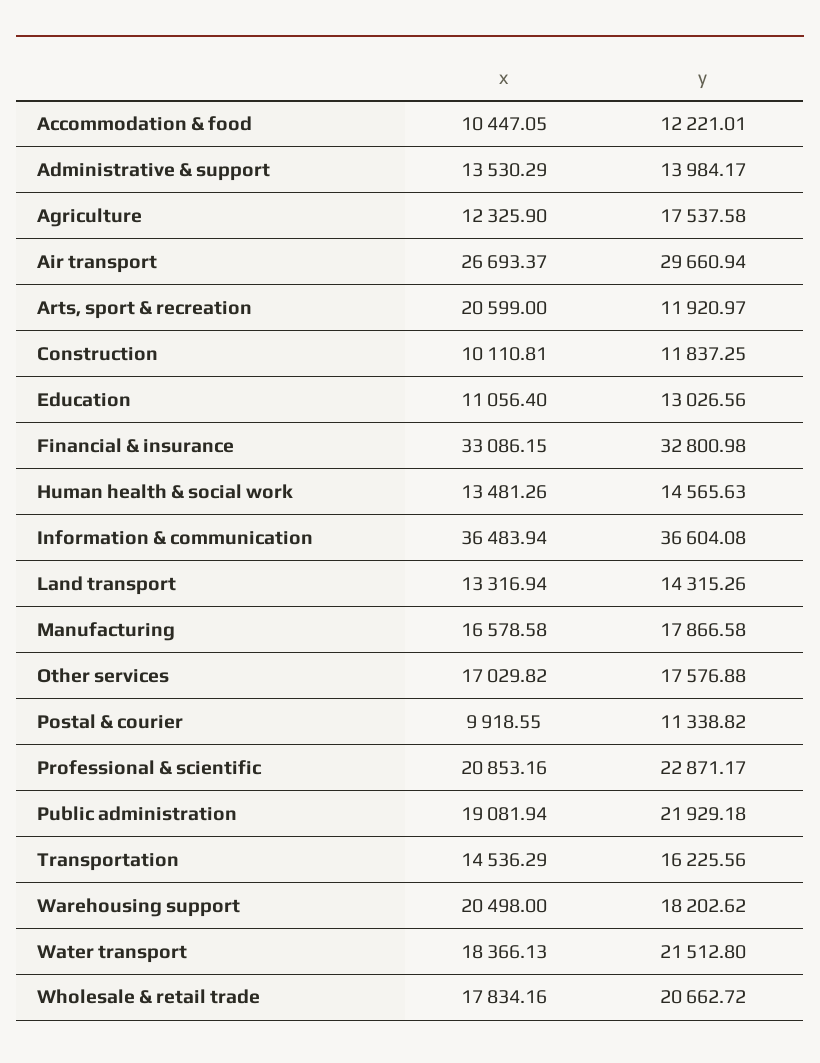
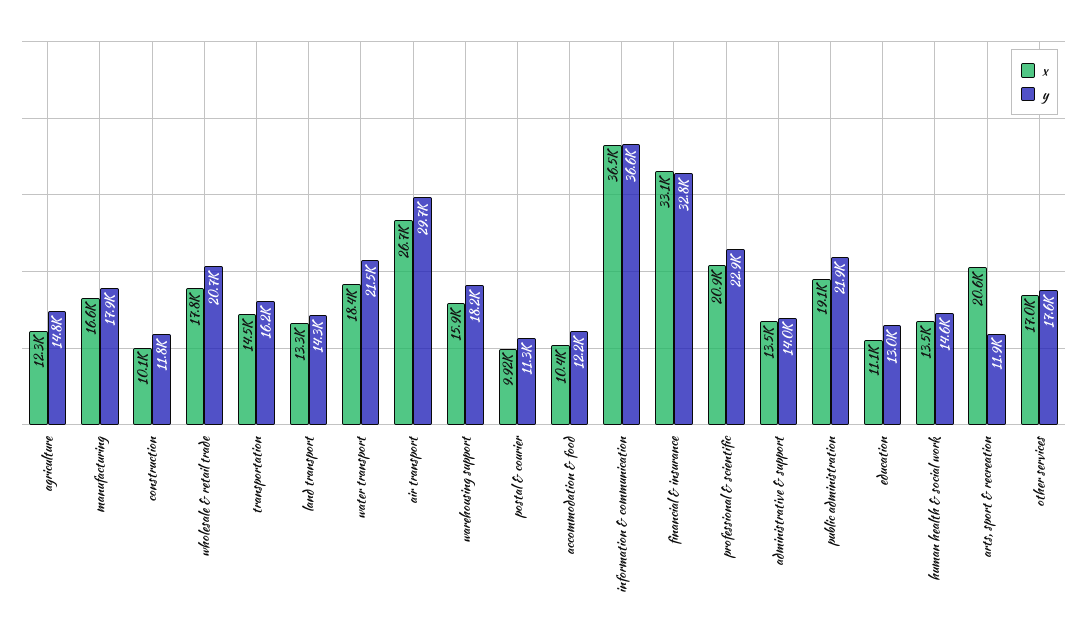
y, Agriculture: 17537.58 -> 14800
x, Warehousing support: 20498 -> 15900

